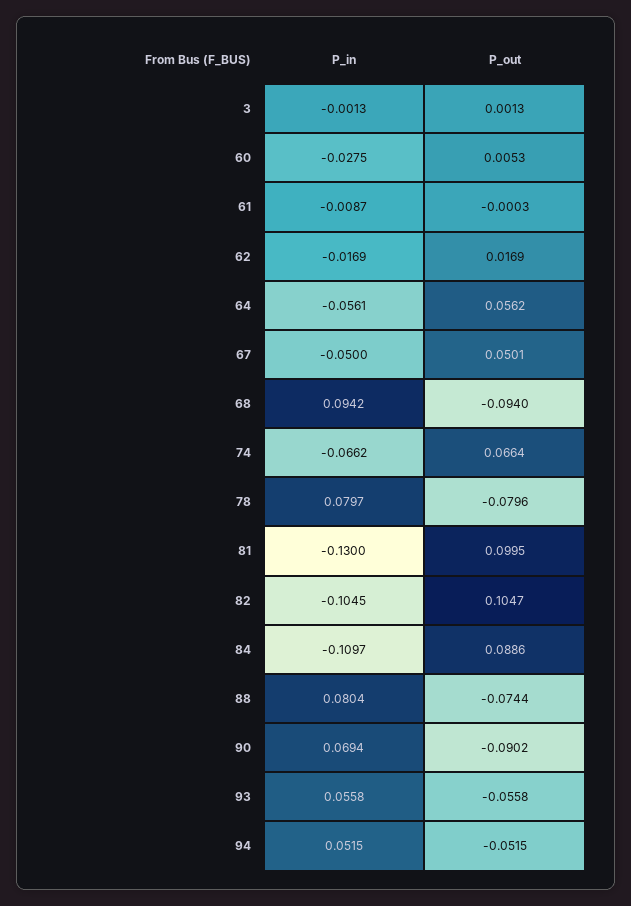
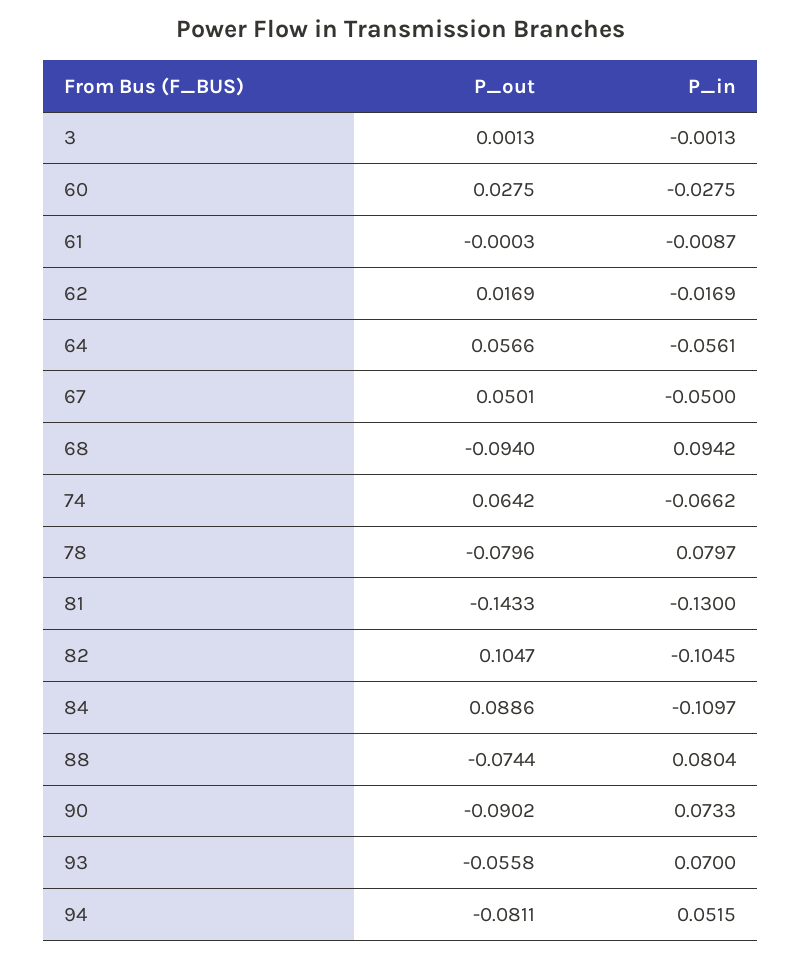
P_out, 60: 0.0053 -> 0.0275
P_out, 64: 0.0562 -> 0.0566
P_out, 74: 0.0664 -> 0.0642
P_out, 81: 0.0995 -> -0.1433
P_in, 90: 0.0694 -> 0.0733
P_in, 93: 0.0558 -> 0.07
P_out, 94: -0.0515 -> -0.0811

